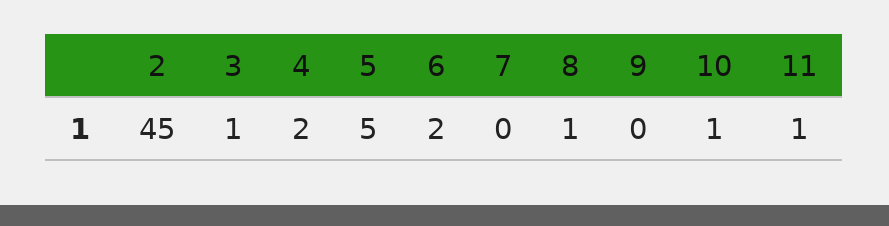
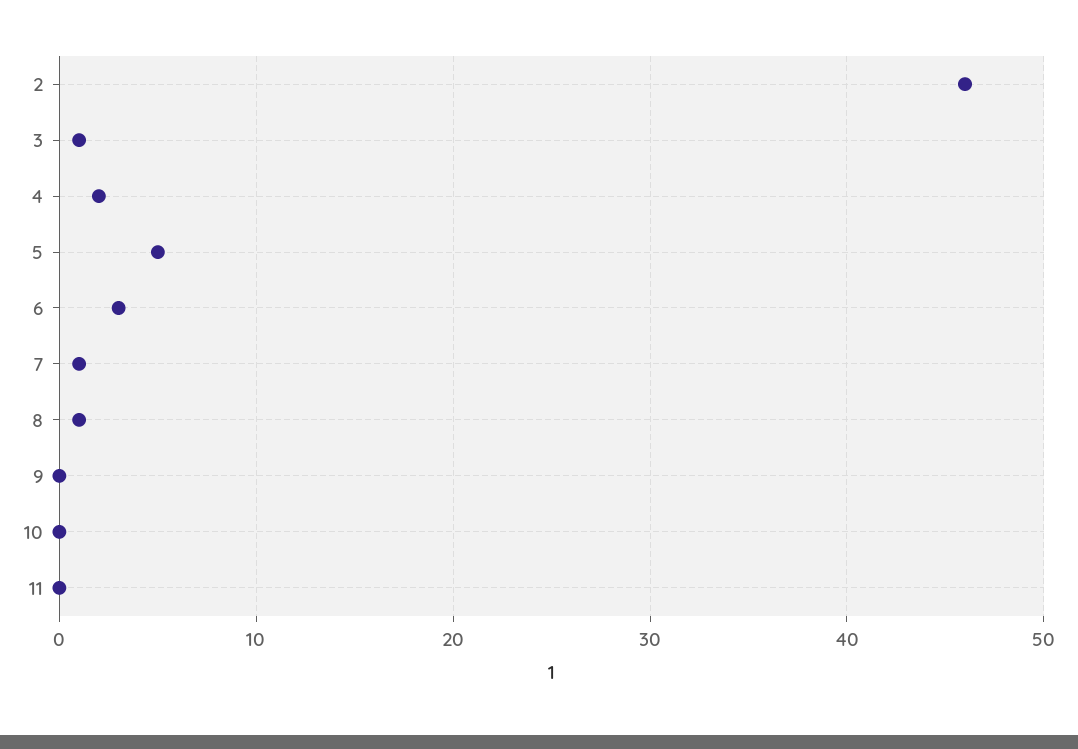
2: 45 -> 46
6: 2 -> 3
7: 0 -> 1
10: 1 -> 0
11: 1 -> 0

